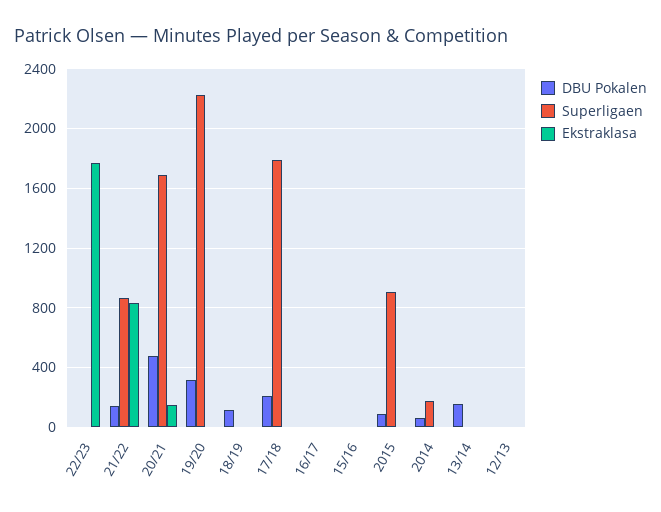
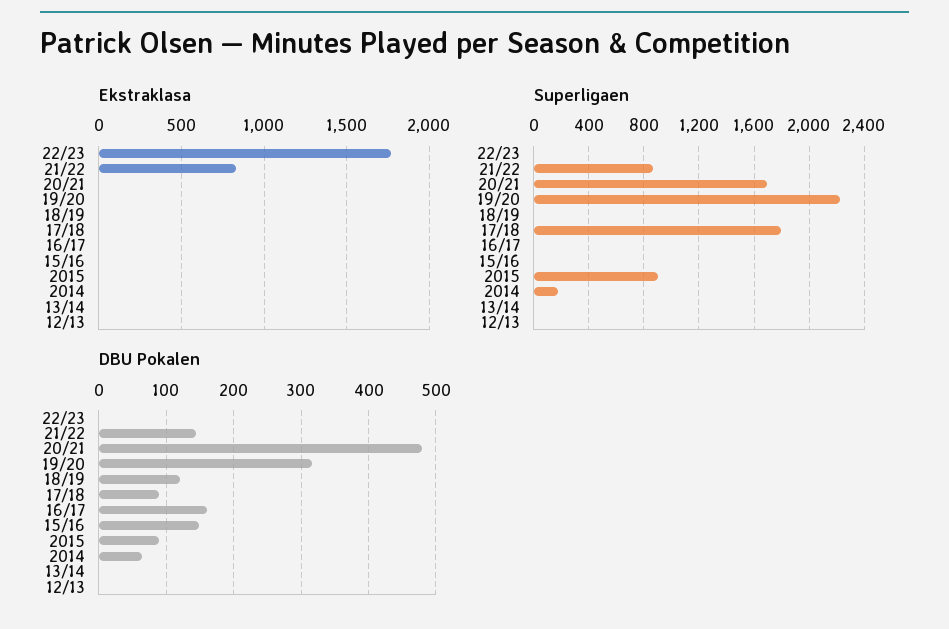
Ekstraklasa, 20/21: 150 -> 0
DBU Pokalen, 17/18: 200 -> 90
DBU Pokalen, 16/17: 0 -> 160
DBU Pokalen, 15/16: 0 -> 150
DBU Pokalen, 13/14: 150 -> 0

